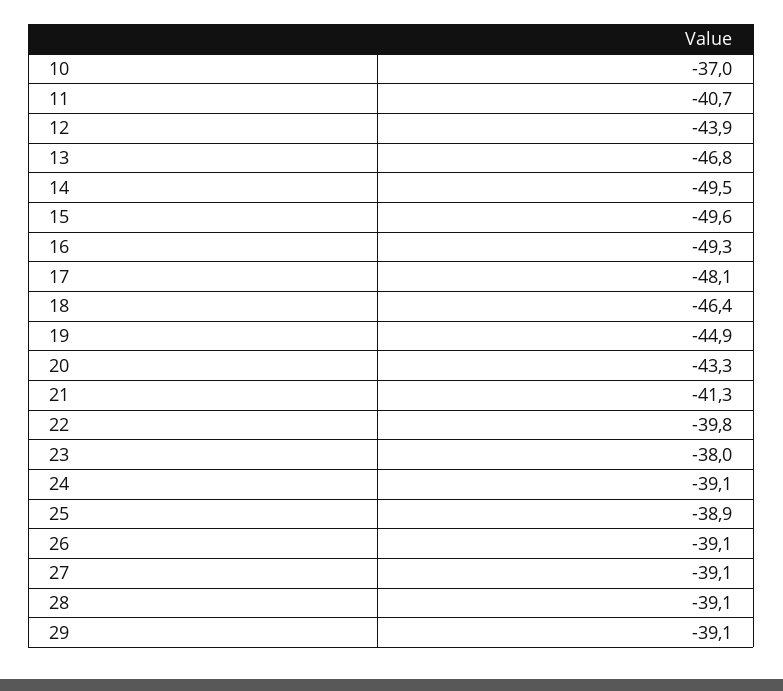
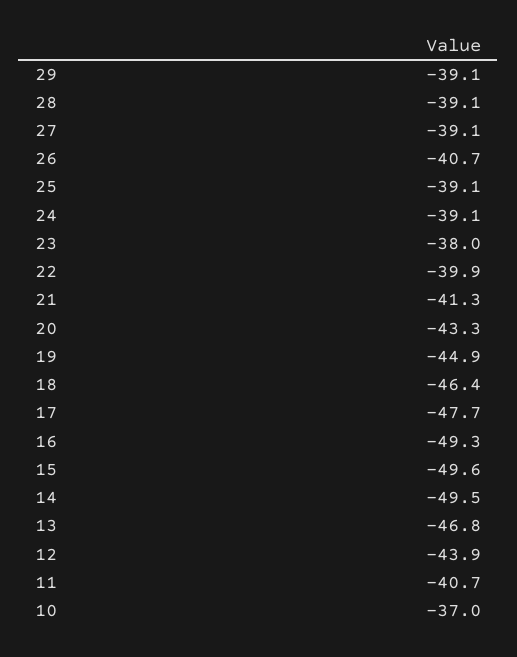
17: -48.1 -> -47.7
22: -39.8 -> -39.9
25: -38.9 -> -39.1
26: -39.1 -> -40.7

